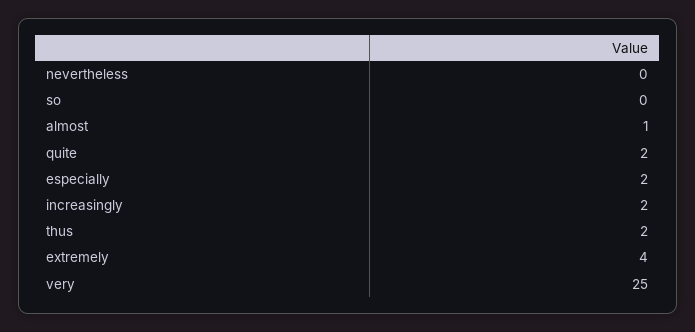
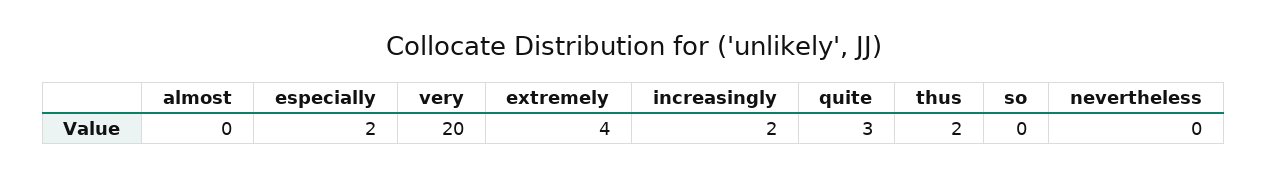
almost: 1 -> 0
quite: 2 -> 3
very: 25 -> 20

